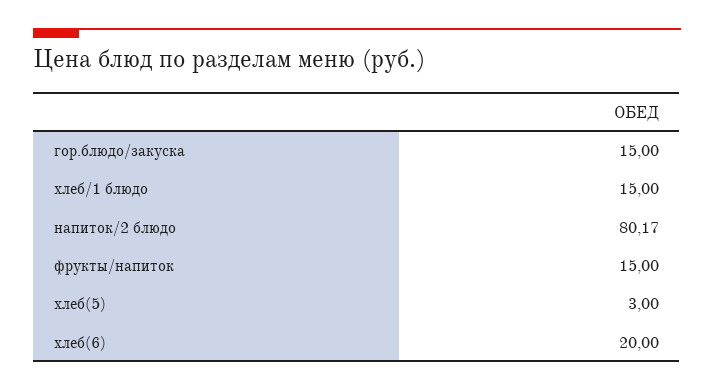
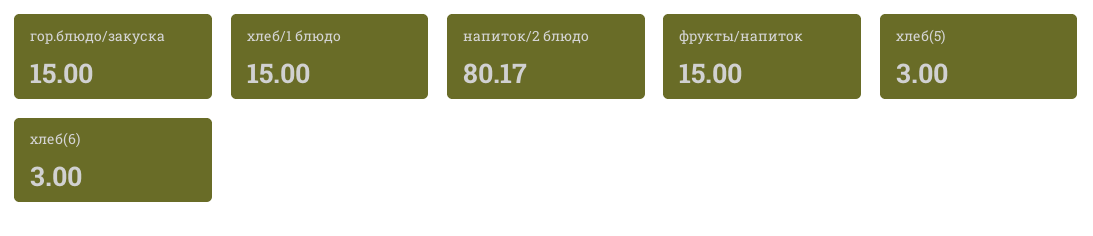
хлеб(6): 20 -> 3

